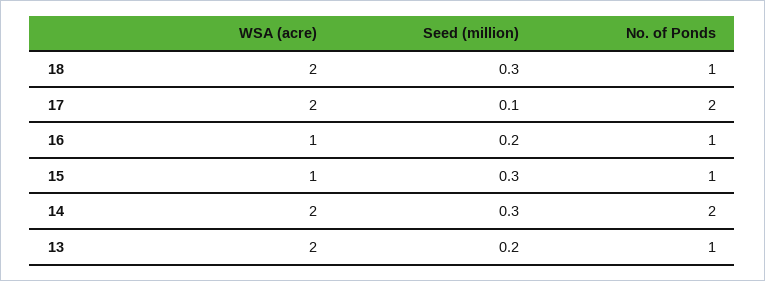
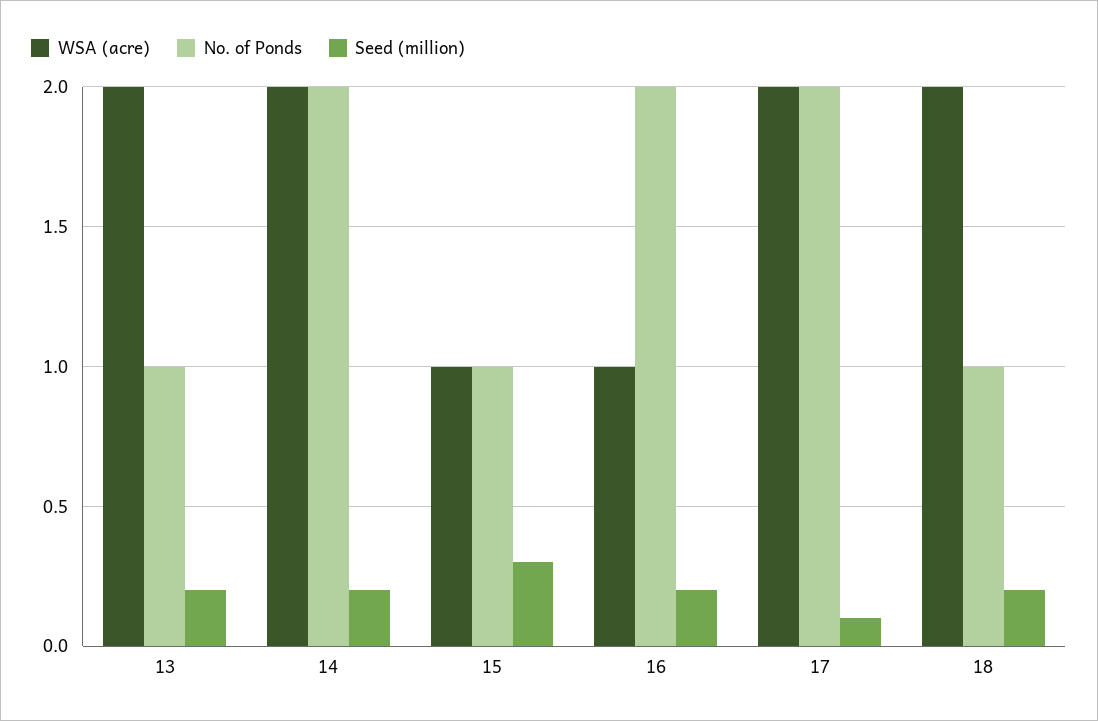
Seed (million), 18: 0.3 -> 0.2
No. of Ponds, 16: 1 -> 2
Seed (million), 14: 0.3 -> 0.2

